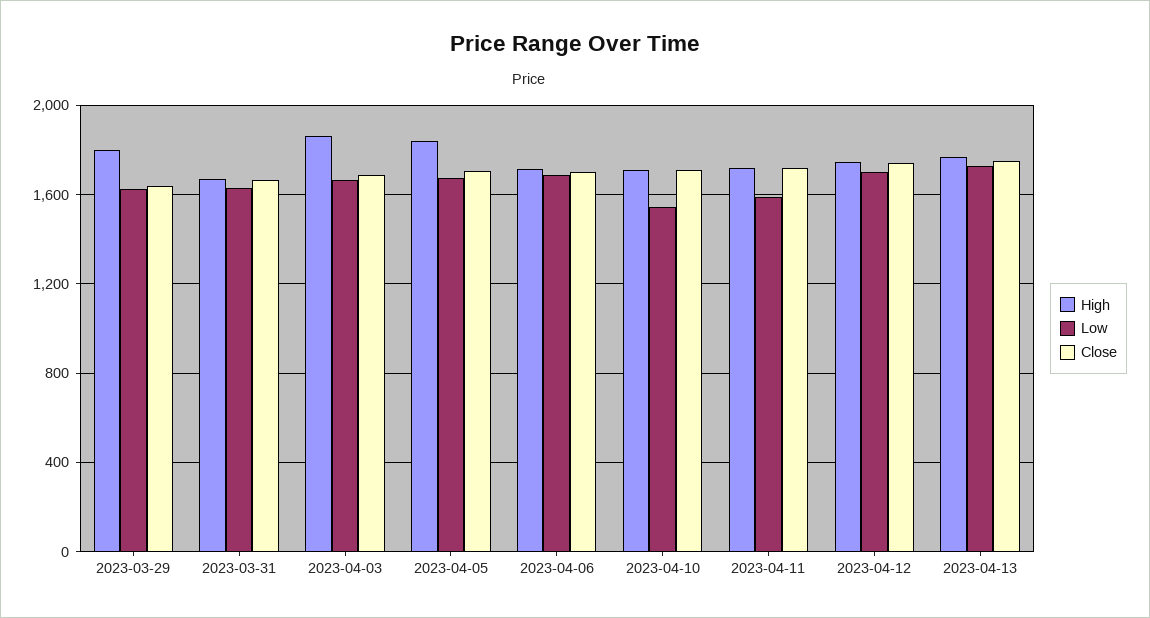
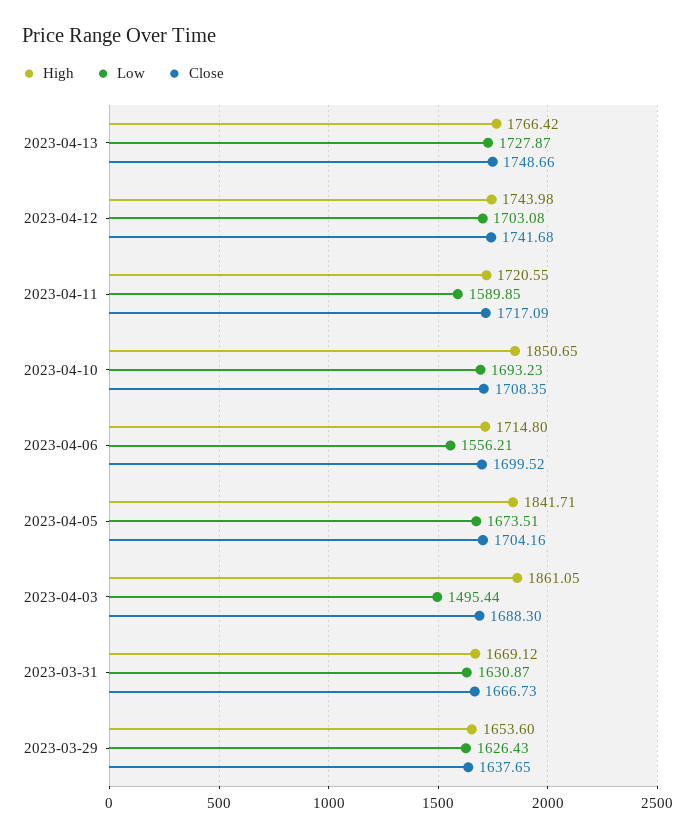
High, 2023-03-29: 1800 -> 1653.6
Low, 2023-04-03: 1650 -> 1495.44
Low, 2023-04-06: 1700 -> 1556.21
High, 2023-04-10: 1700 -> 1850.65
Low, 2023-04-10: 1550 -> 1693.23

